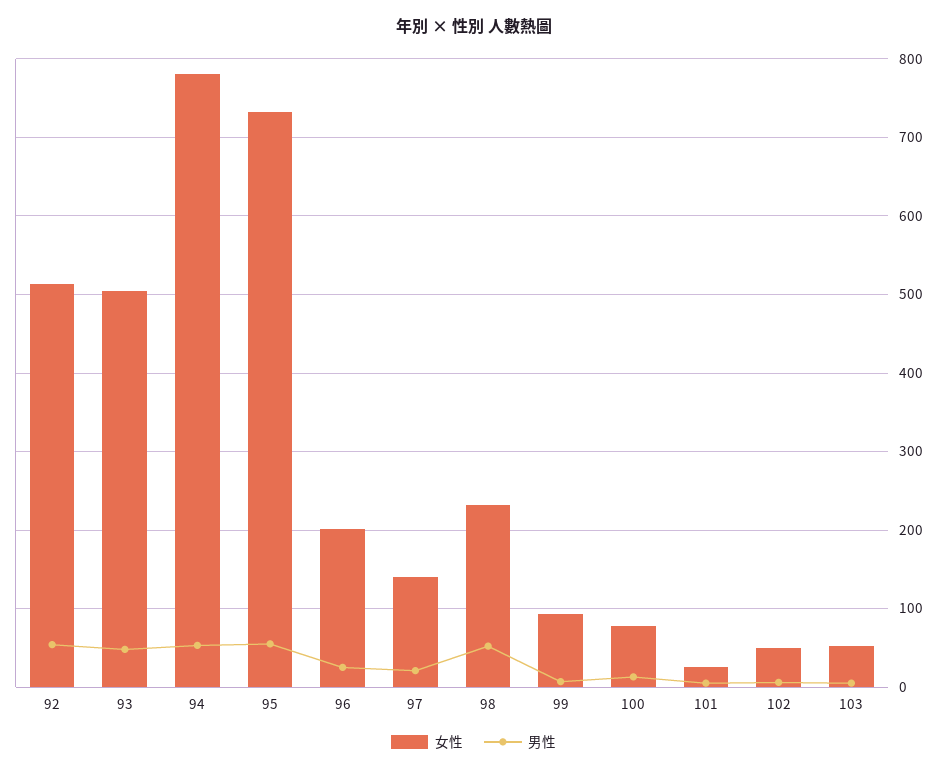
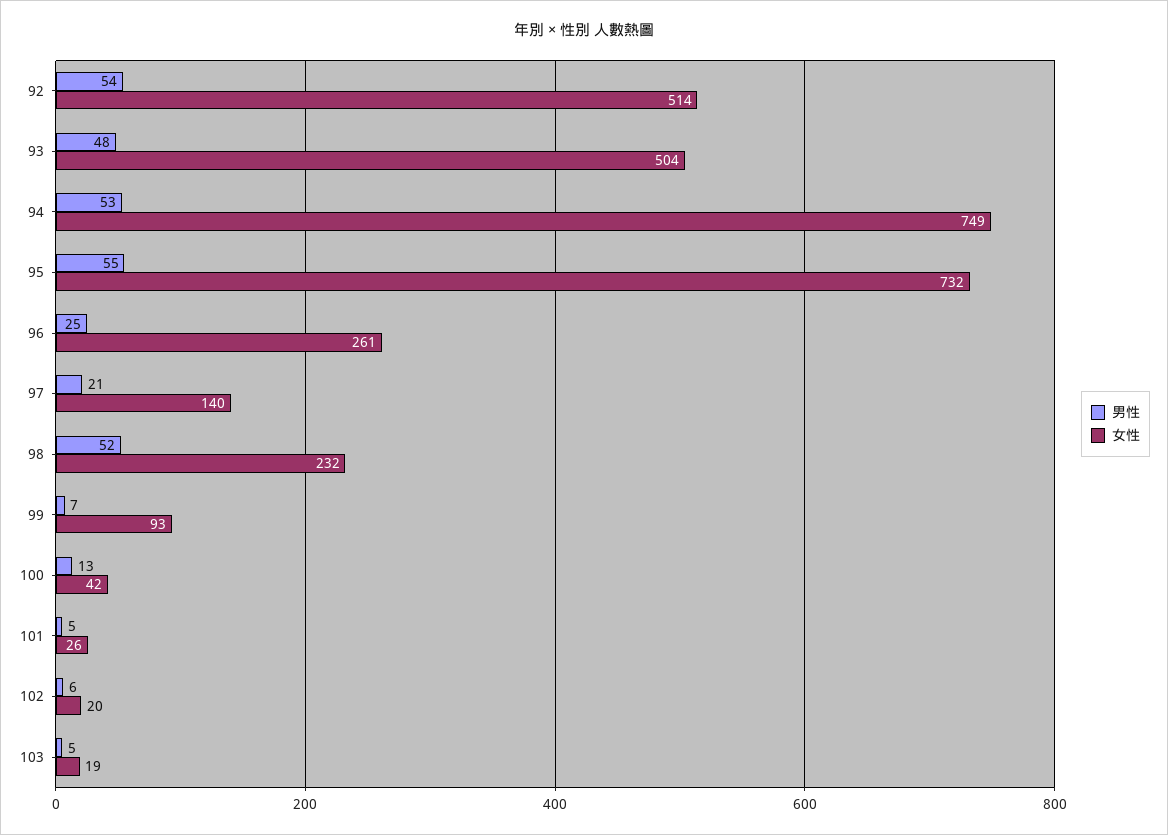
女性, 94: 780 -> 749
女性, 96: 200 -> 261
女性, 100: 80 -> 42
女性, 102: 50 -> 20
女性, 103: 50 -> 19

